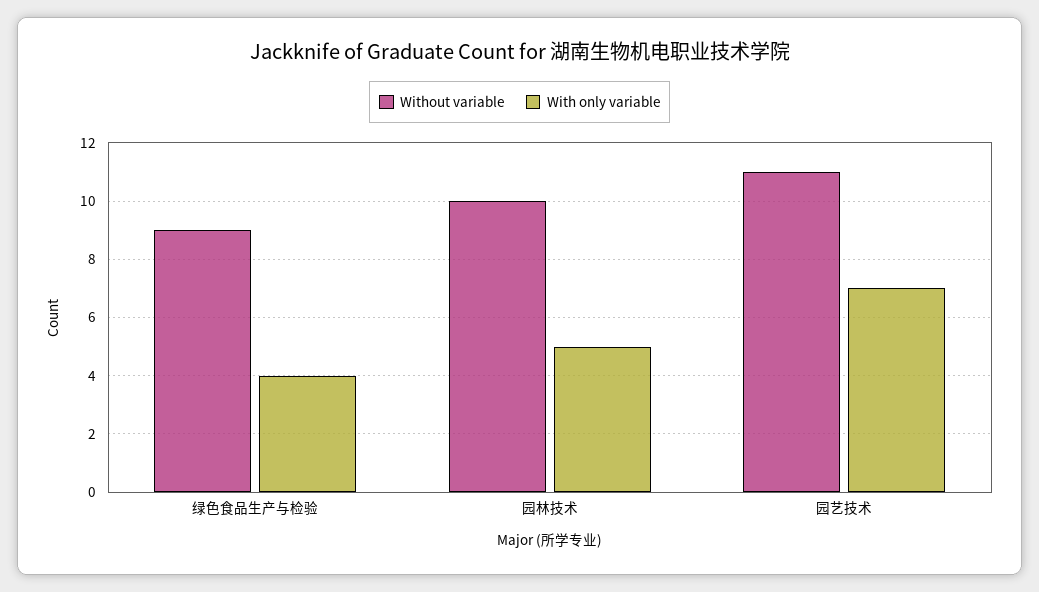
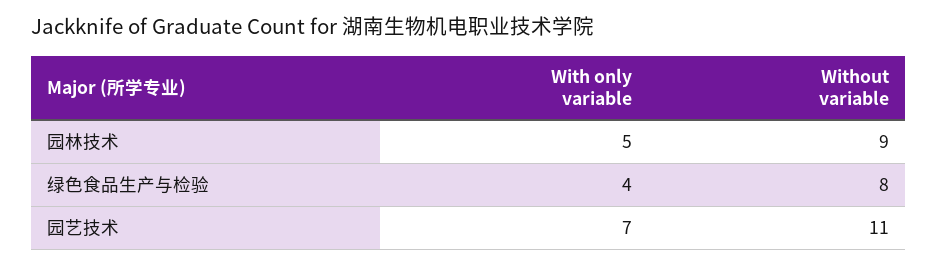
Without variable, 绿色食品生产与检验: 9 -> 8
Without variable, 园林技术: 10 -> 9

